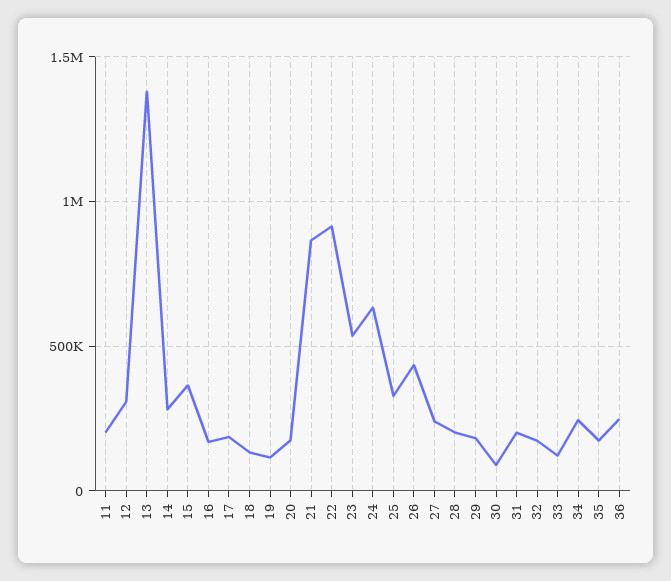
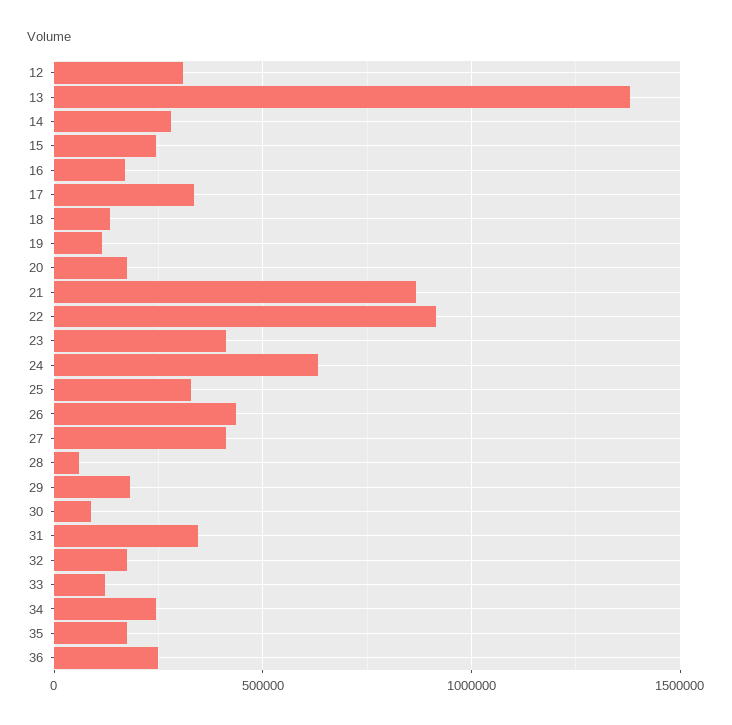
11: 200000 -> none
15: 350000 -> 250000
17: 200000 -> 350000
23: 550000 -> 400000
27: 250000 -> 400000
28: 200000 -> 50000
31: 200000 -> 350000

